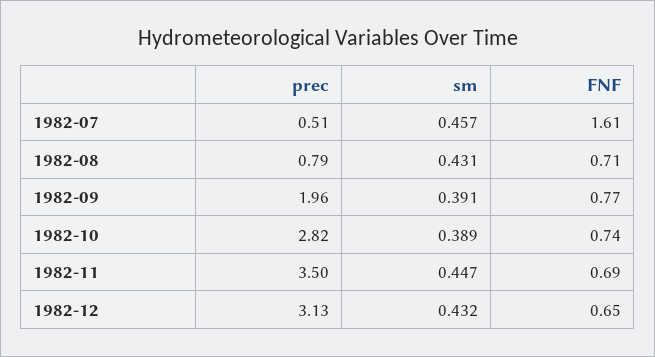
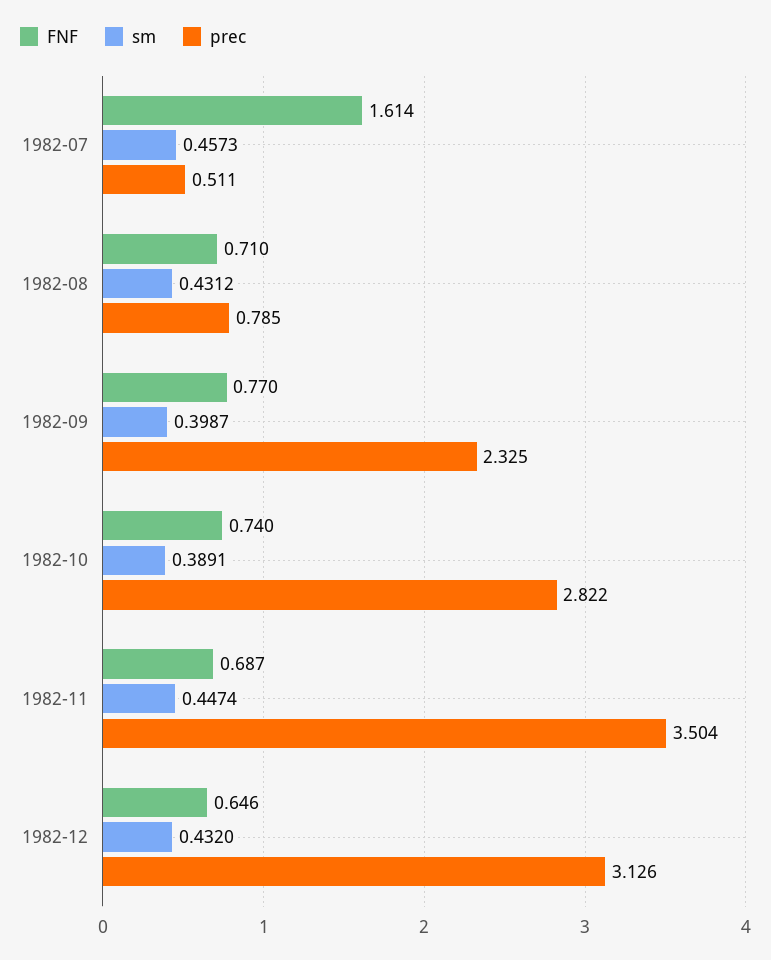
prec, 1982-09: 1.96 -> 2.325
sm, 1982-09: 0.391 -> 0.3987

